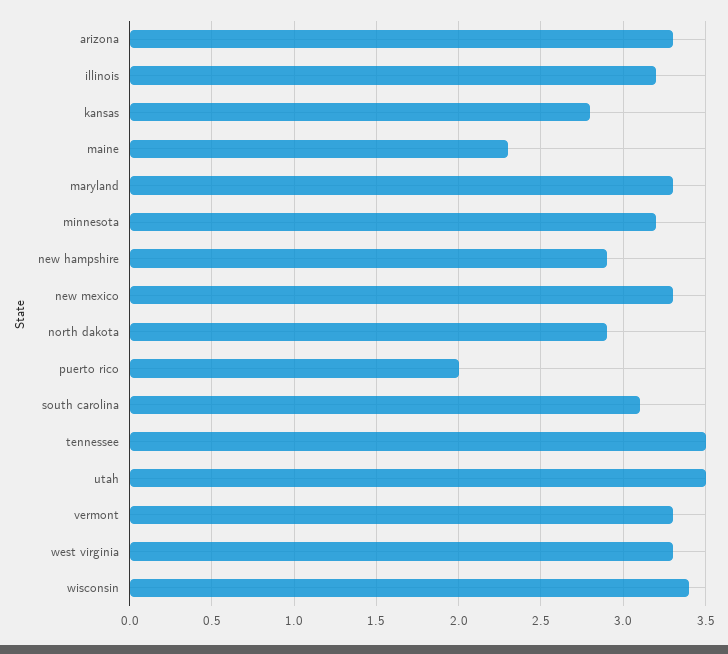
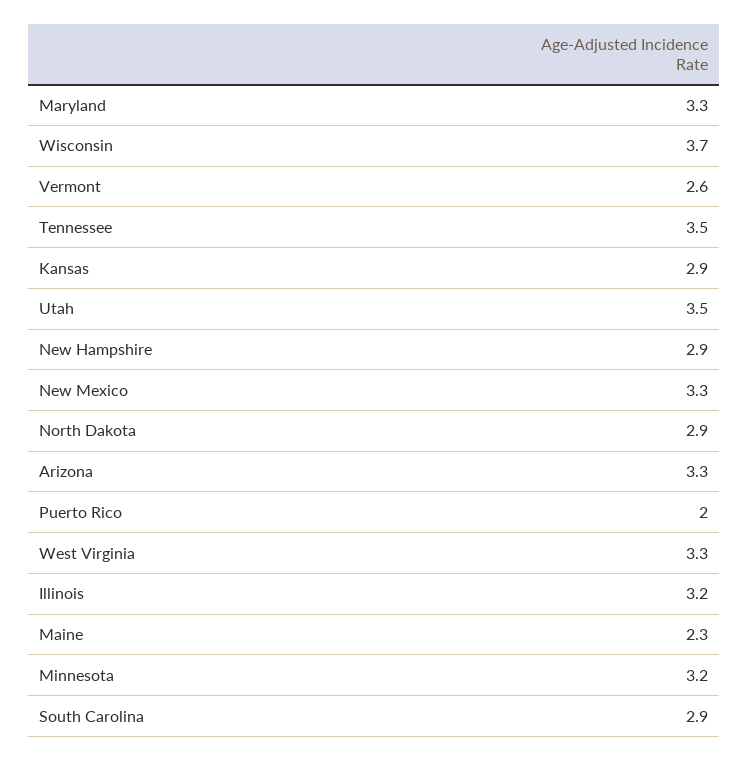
kansas: 2.8 -> 2.9
south carolina: 3.1 -> 2.9
vermont: 3.3 -> 2.6
wisconsin: 3.4 -> 3.7

